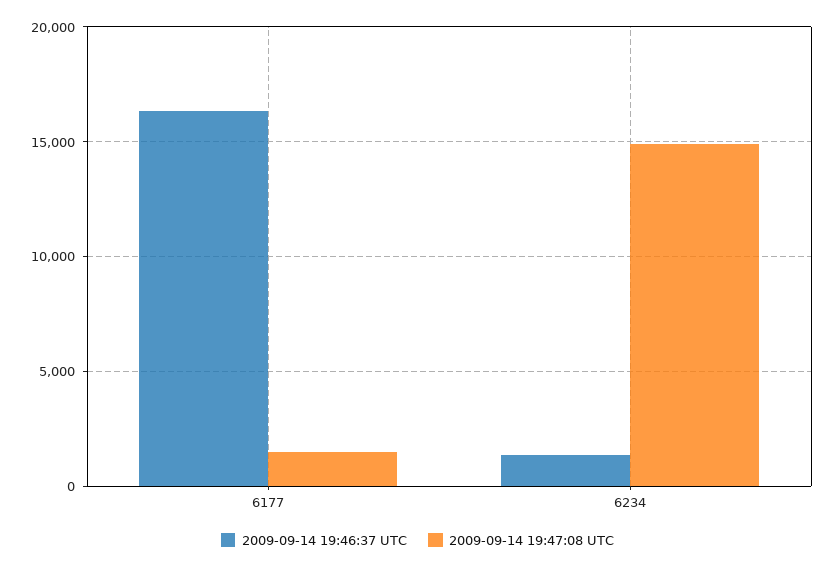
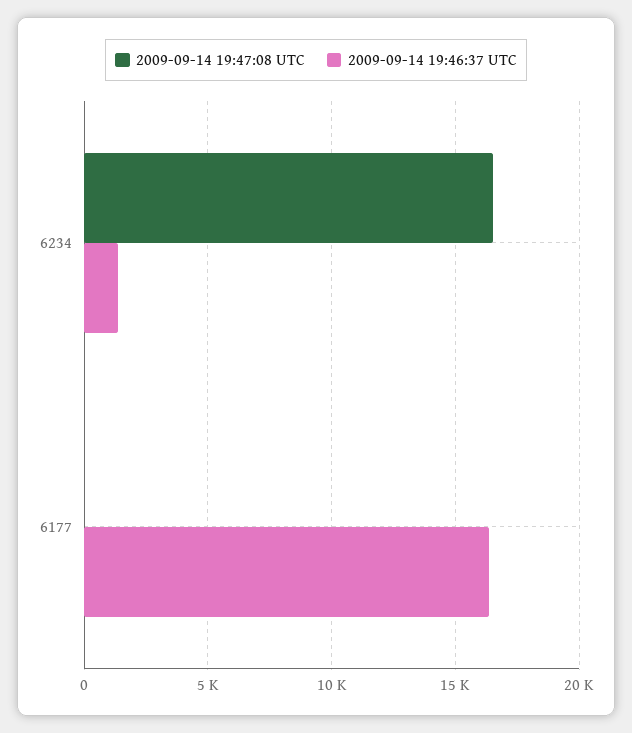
2009-09-14 19:47:08 UTC, 6177: 1500 -> 0
2009-09-14 19:47:08 UTC, 6234: 15000 -> 16500

